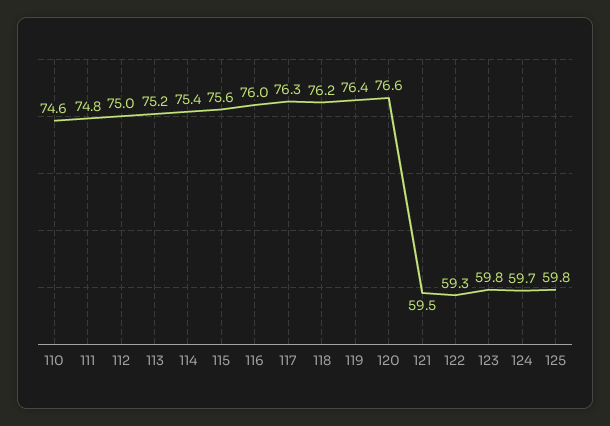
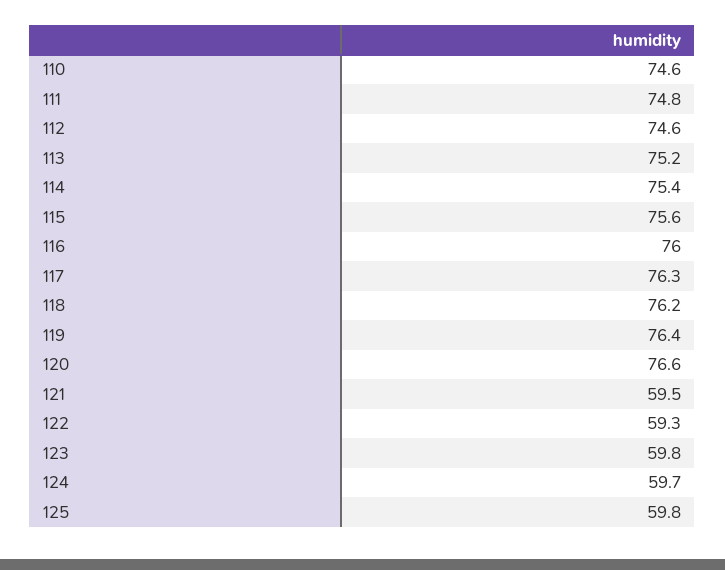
112: 75 -> 74.6

